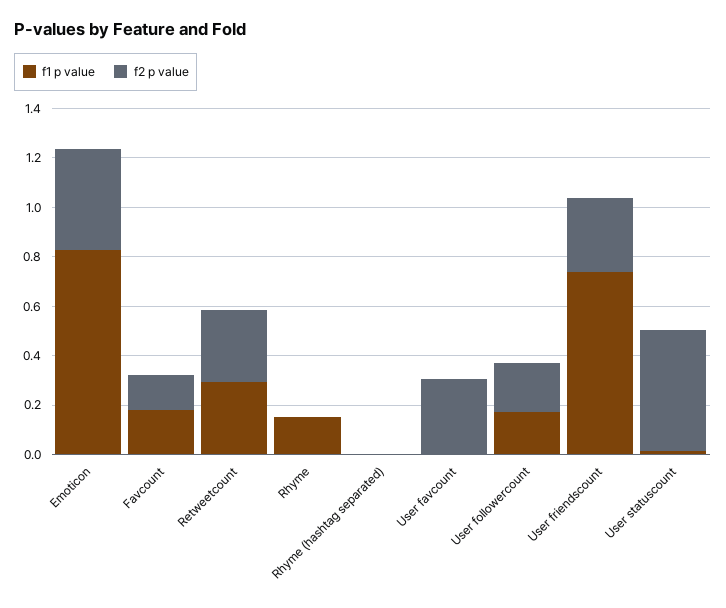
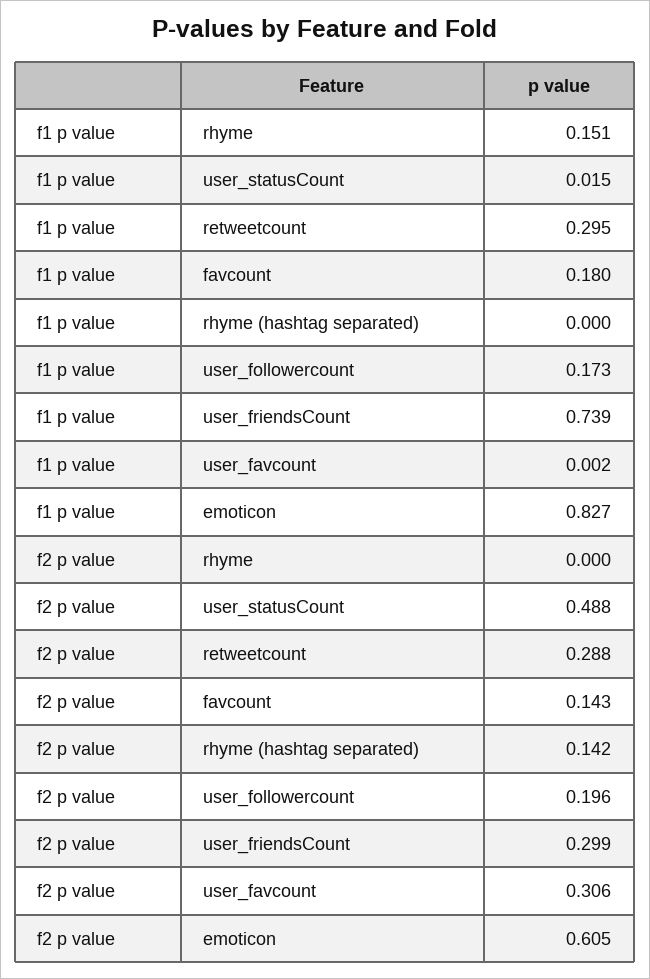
f2 p value, Emoticon: 0.4 -> 0.605
f2 p value, Rhyme (hashtag separated): 0 -> 0.142

